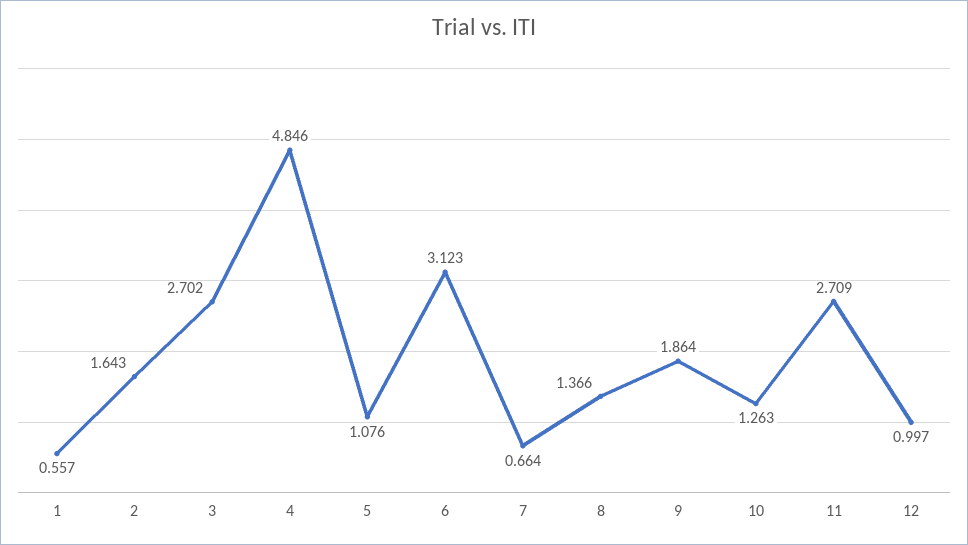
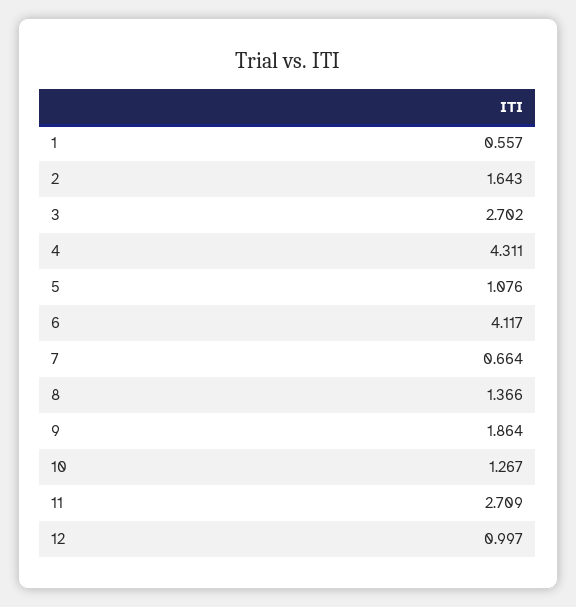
4: 4.846 -> 4.311
6: 3.123 -> 4.117
10: 1.263 -> 1.267

